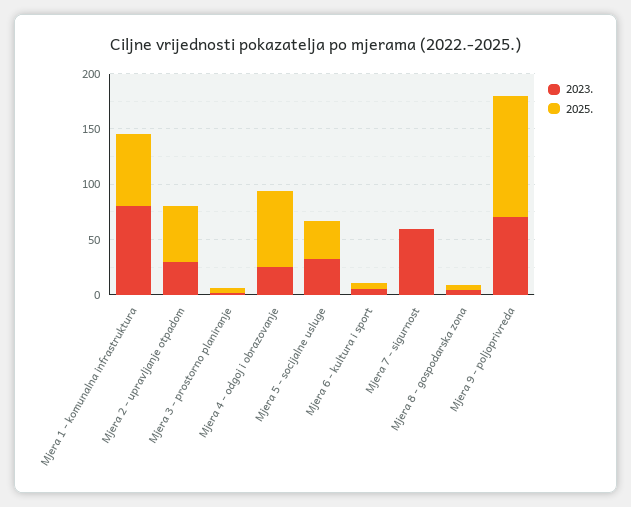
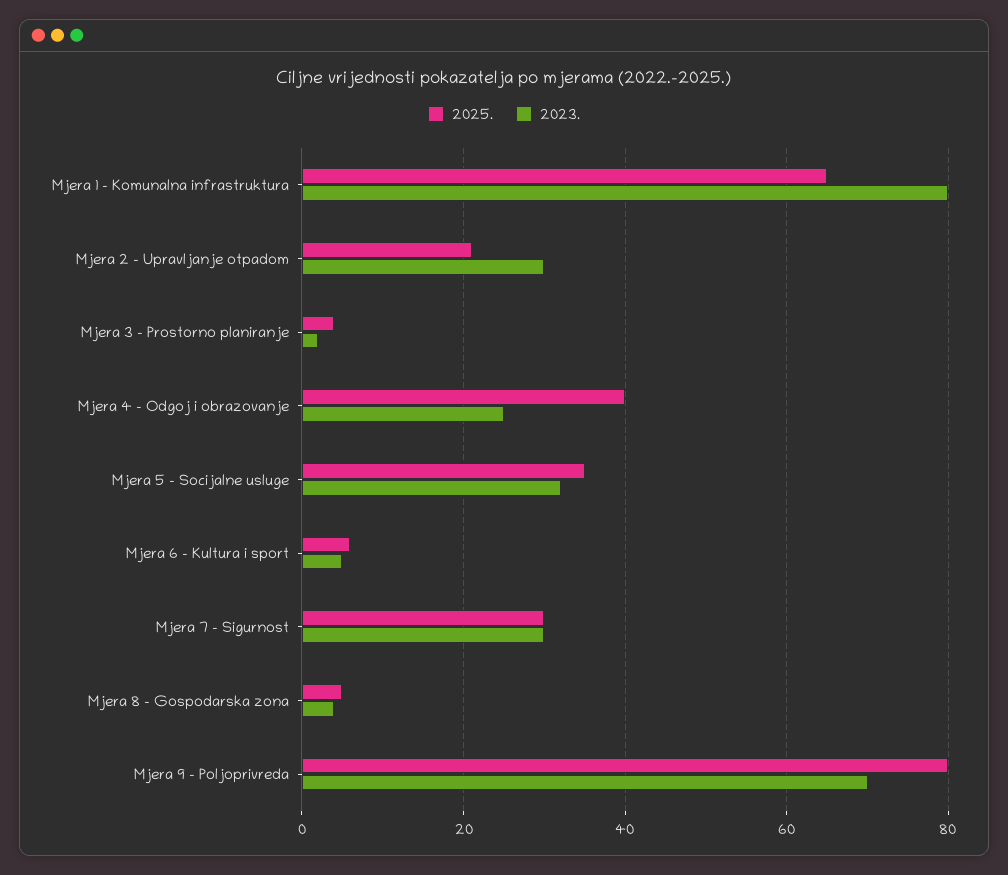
2025., Mjera 2 - upravljanje otpadom: 50 -> 20
2025., Mjera 4 - odgoj i obrazovanje: 70 -> 40
2023., Mjera 7 - sigurnost: 60 -> 30
2025., Mjera 7 - sigurnost: 0 -> 30
2025., Mjera 9 - poljoprivreda: 110 -> 80

